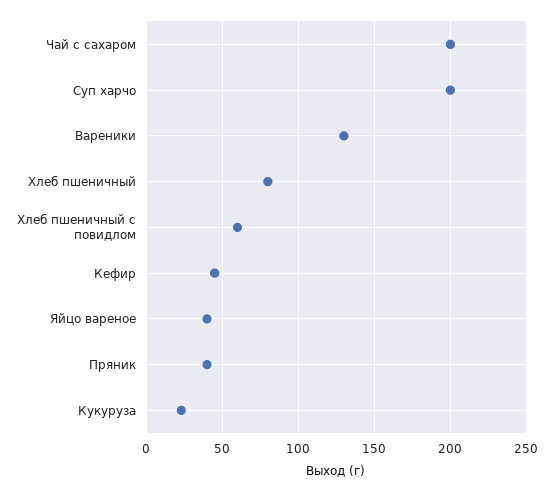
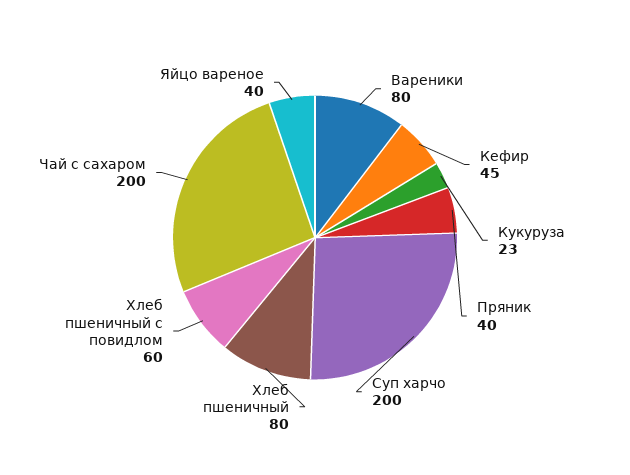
Вареники: 130 -> 80

